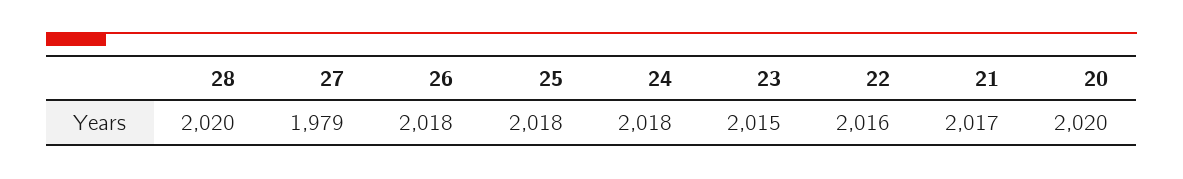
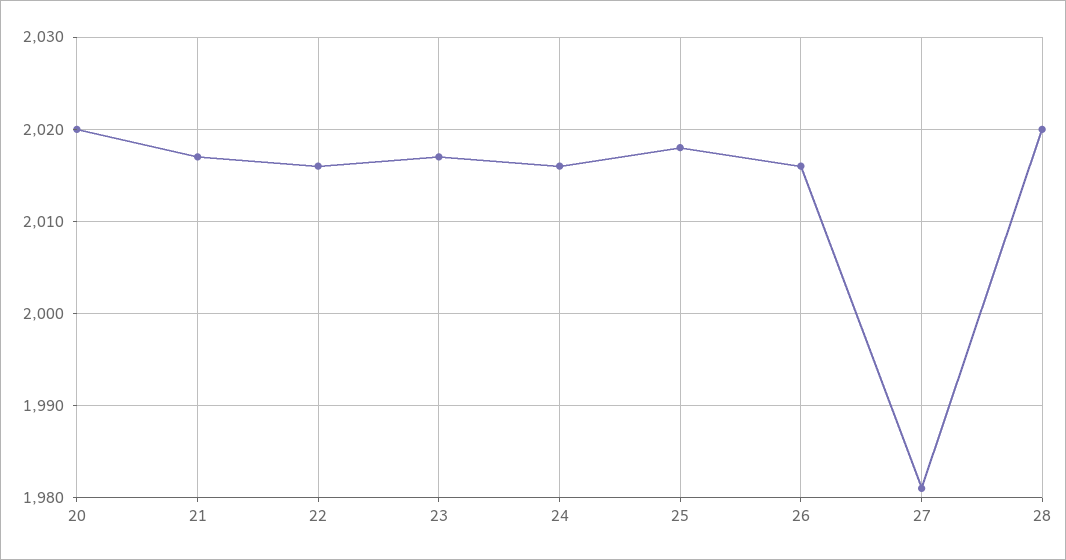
27: 1979 -> 1981
26: 2018 -> 2016
24: 2018 -> 2016
23: 2015 -> 2017

